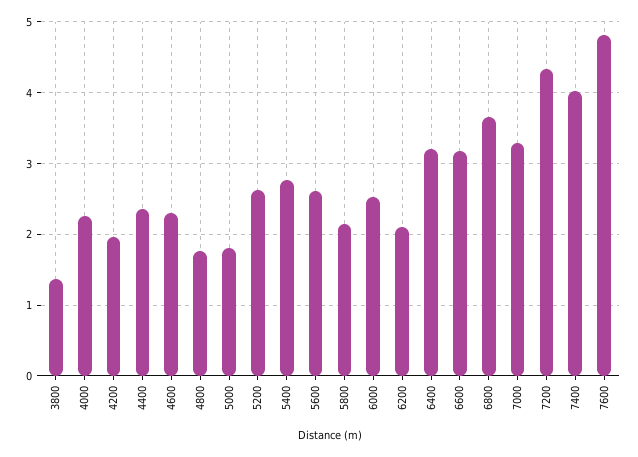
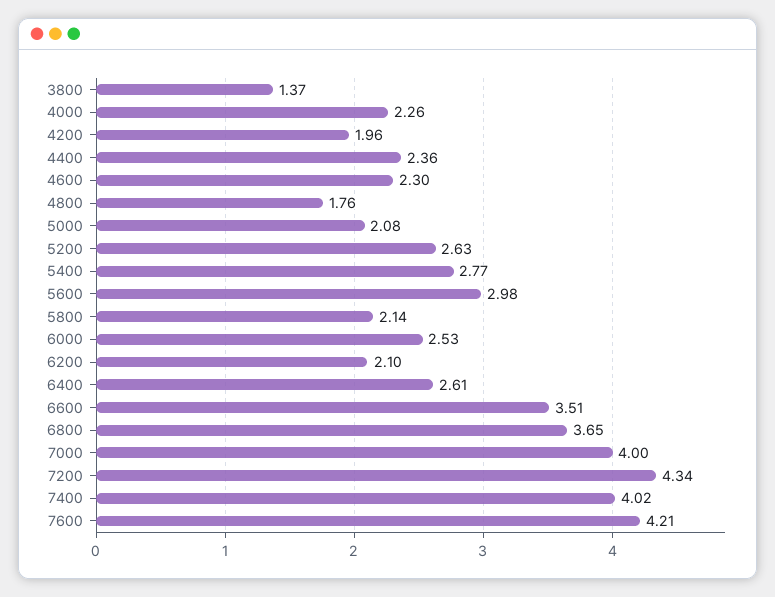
5000: 1.8 -> 2.08
5600: 2.6 -> 2.98
6400: 3.2 -> 2.61
6600: 3.2 -> 3.51
7000: 3.3 -> 4
7600: 4.8 -> 4.21

